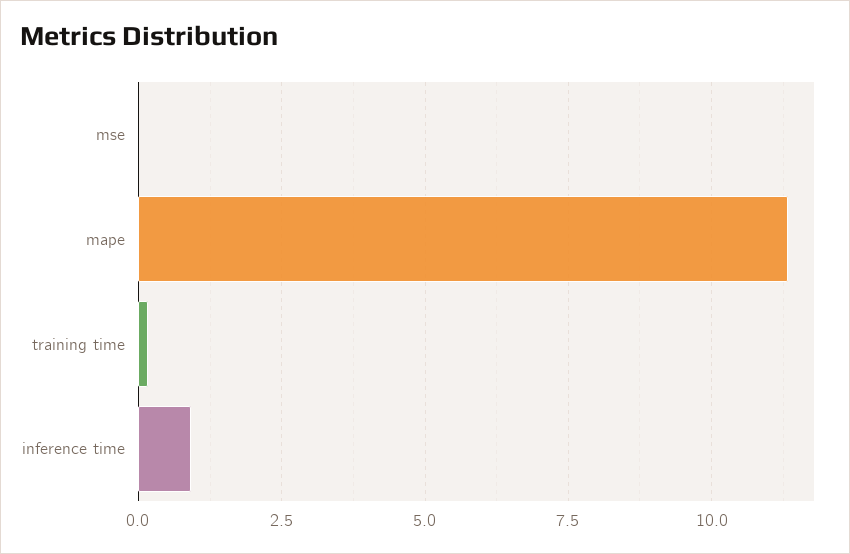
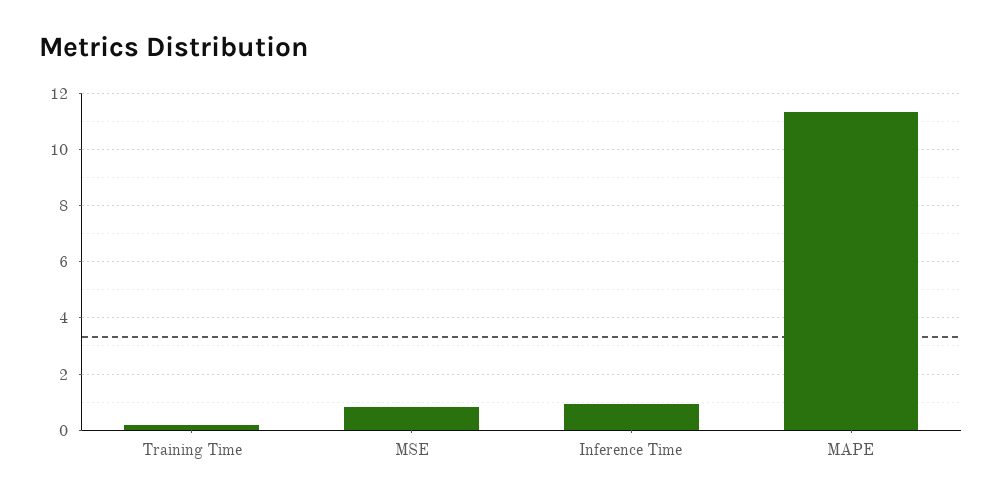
mse: 0 -> 0.75

